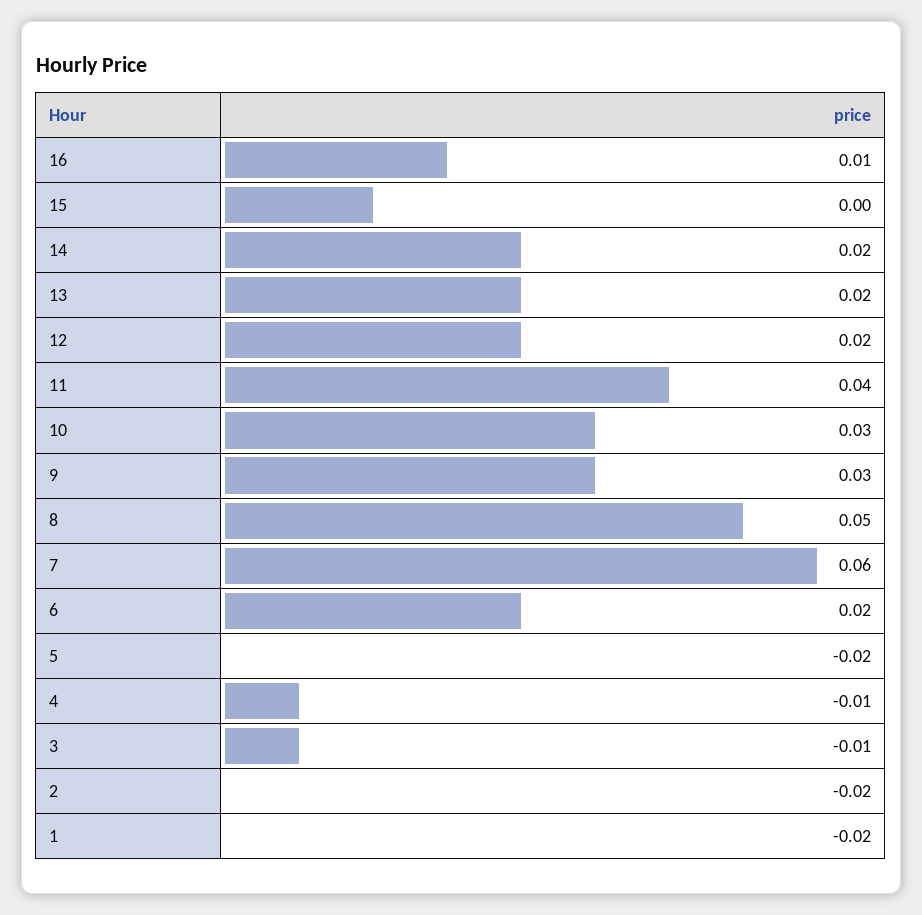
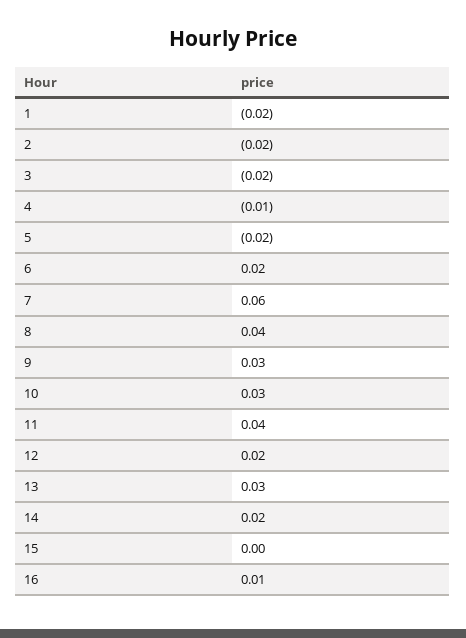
13: 0.02 -> 0.03
8: 0.05 -> 0.04
3: -0.01 -> -0.02

